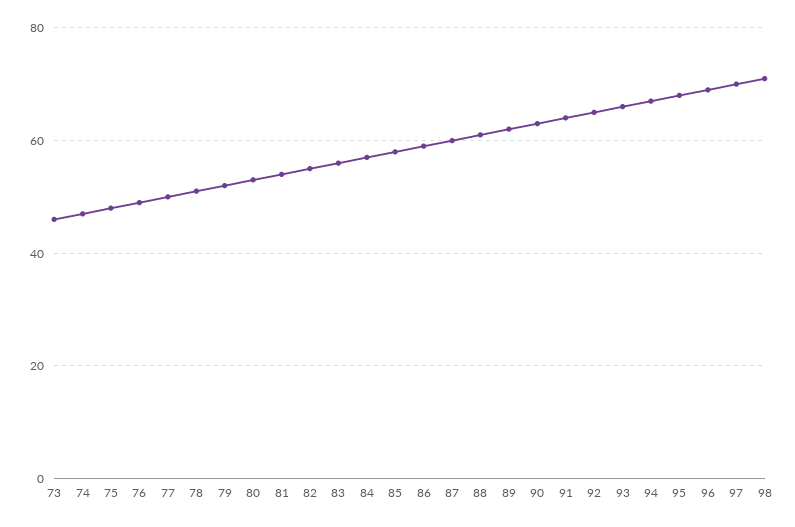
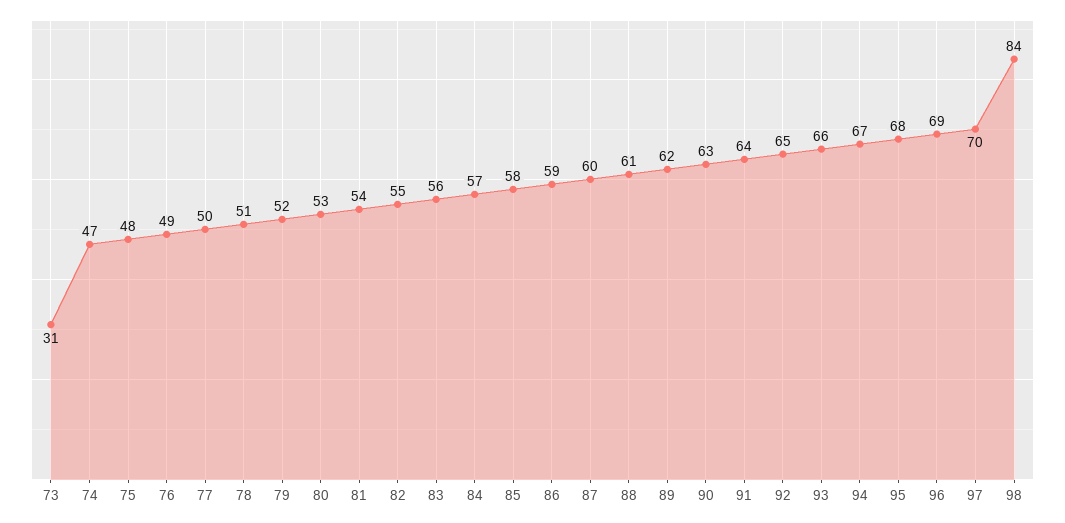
73: 45 -> 31
98: 70 -> 84

